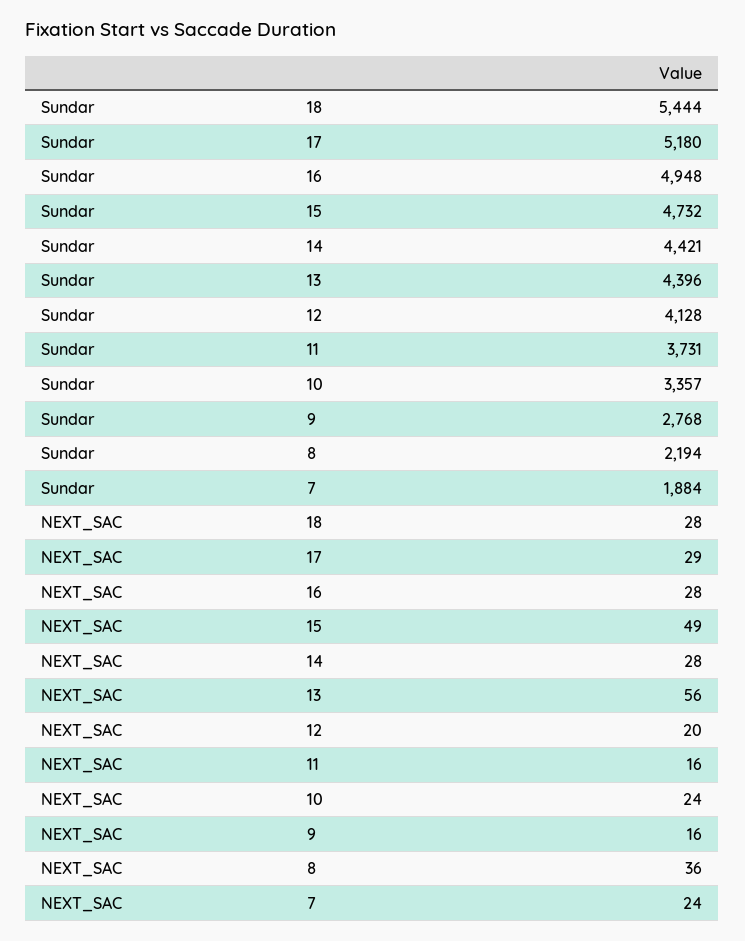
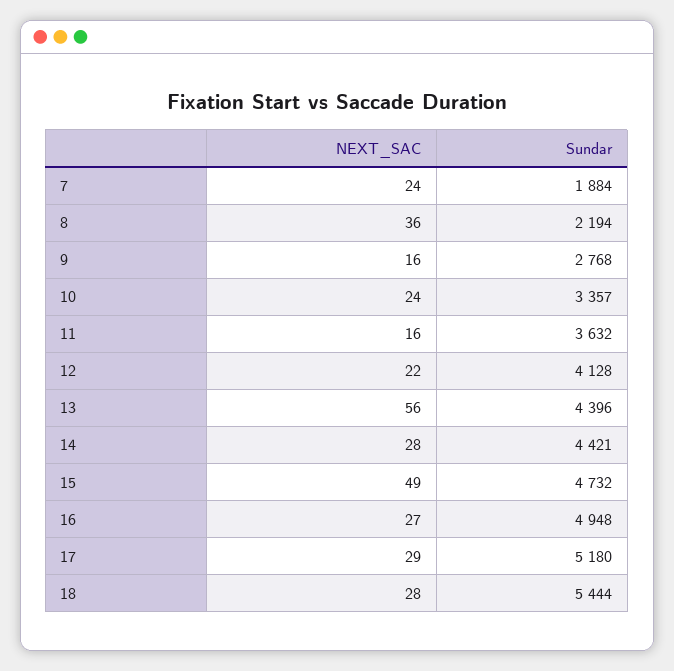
Sundar, 11: 3731 -> 3632
NEXT_SAC, 16: 28 -> 27
NEXT_SAC, 12: 20 -> 22

